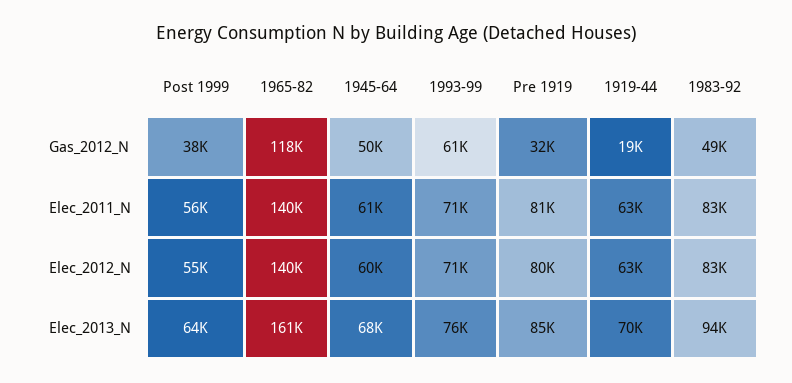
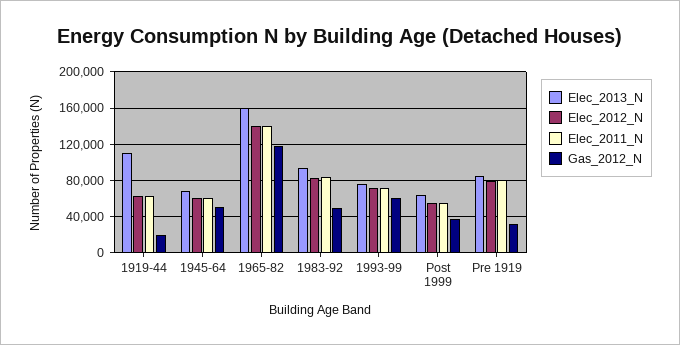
Elec_2013_N, 1919-44: 70000 -> 110000

